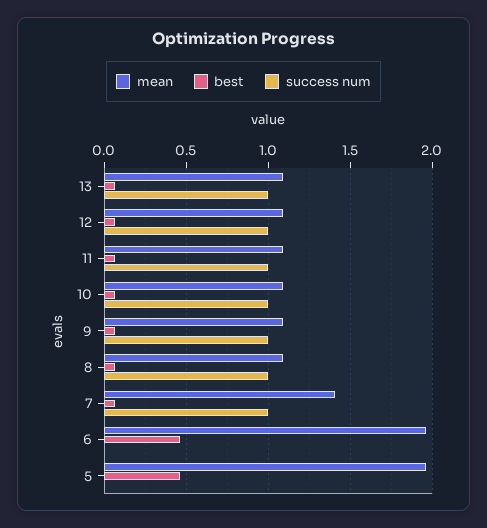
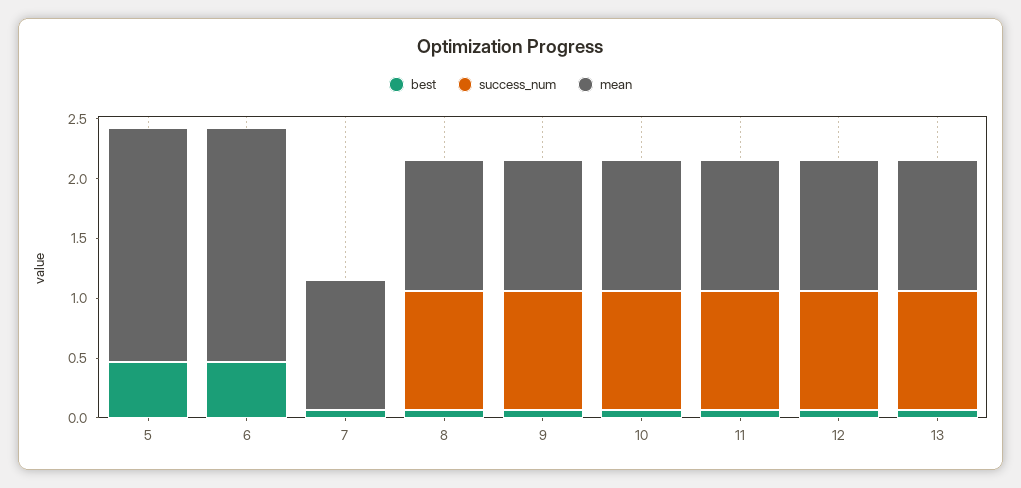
mean, 7: 1.4 -> 1.1
success num, 7: 1 -> 0

